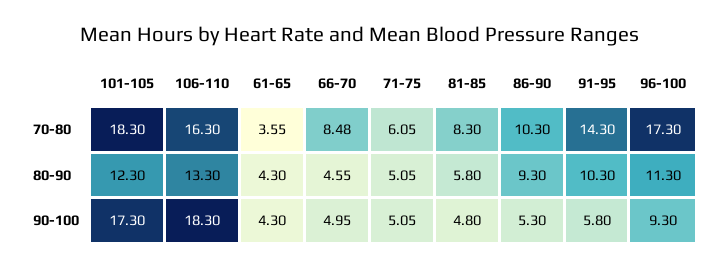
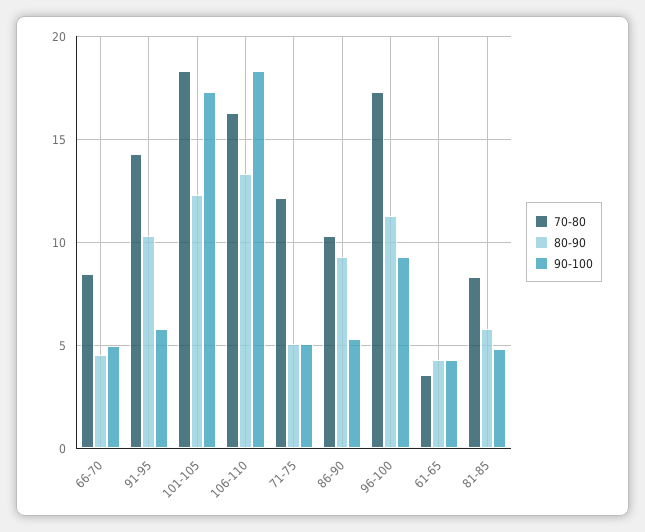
70-80, 71-75: 6.05 -> 12

